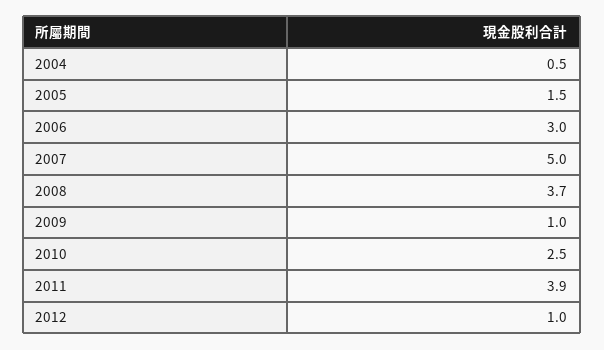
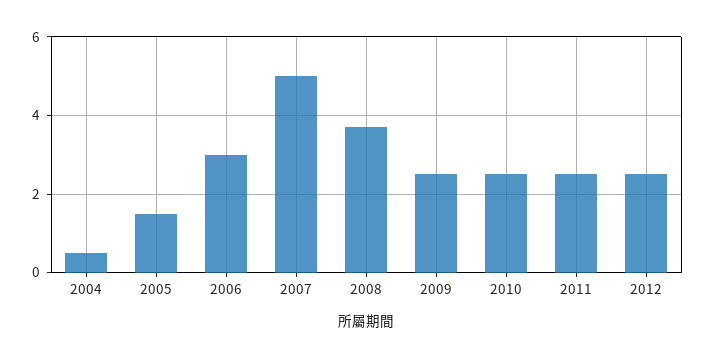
2009: 1 -> 2.5
2011: 3.9 -> 2.5
2012: 1 -> 2.5

